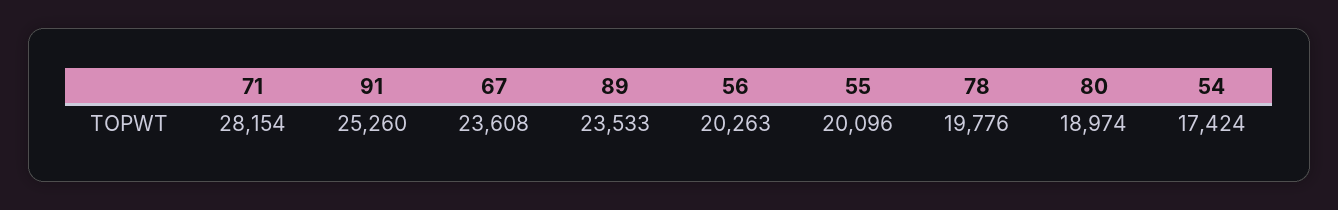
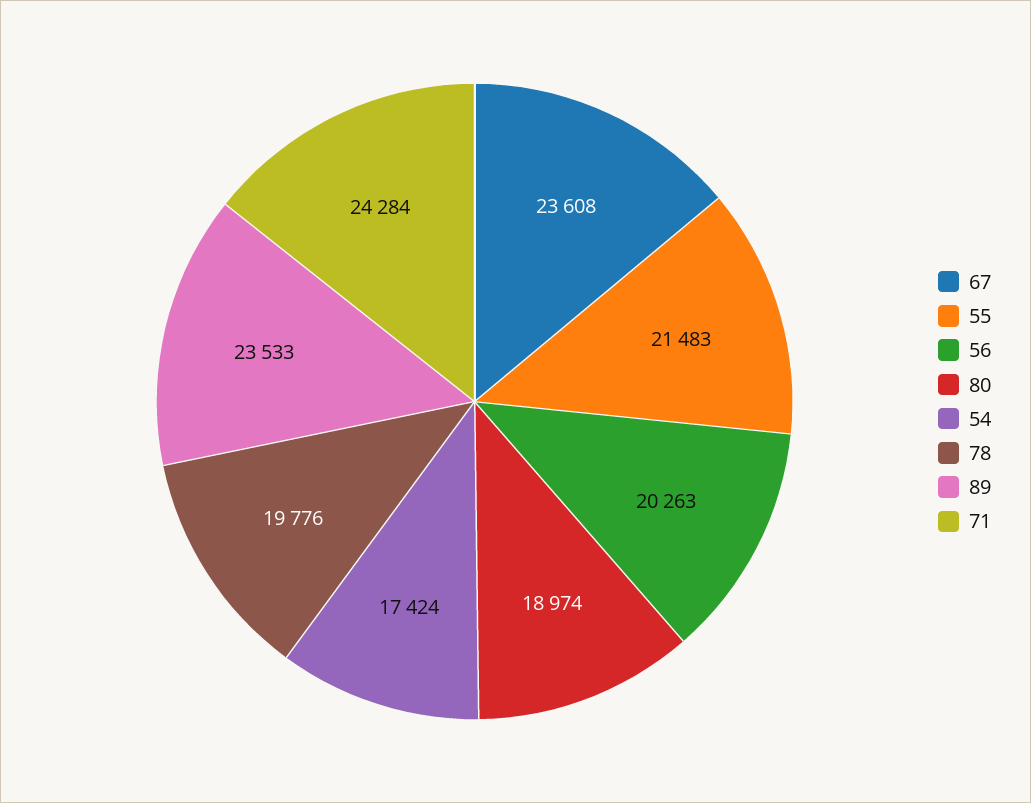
71: 28154 -> 24284
91: 25260 -> none
55: 20096 -> 21483

